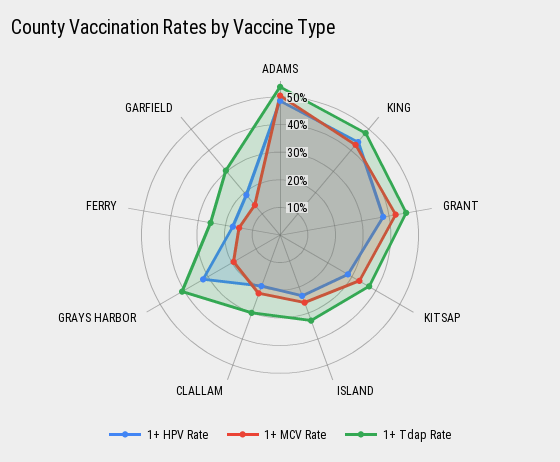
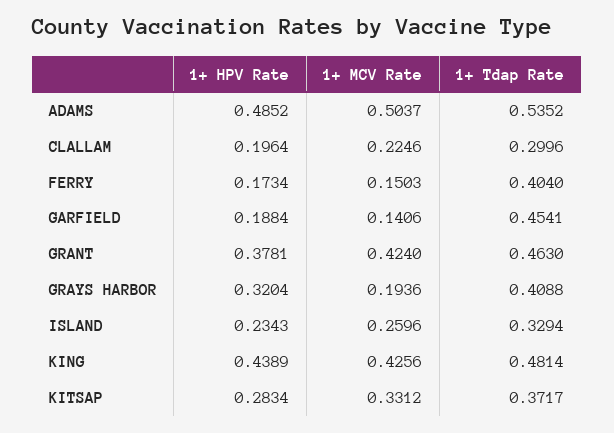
1+ Tdap Rate, FERRY: 0.25 -> 0.404
1+ Tdap Rate, GARFIELD: 0.3 -> 0.4541

